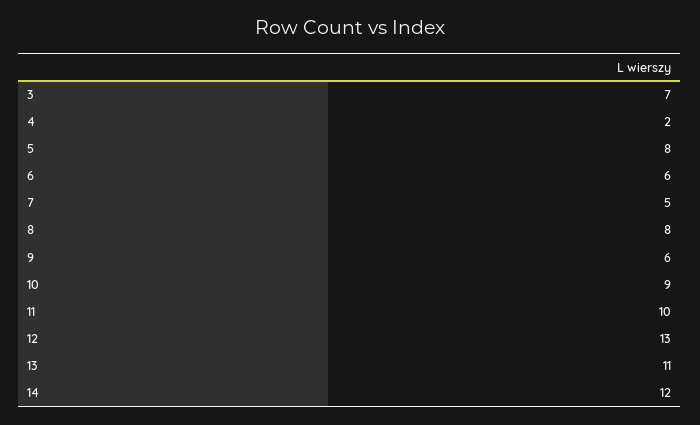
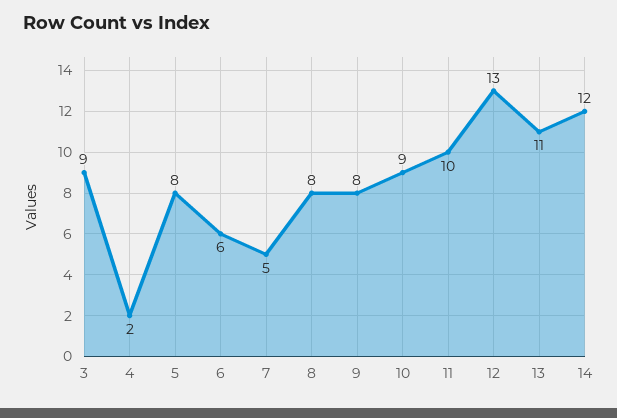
3: 7 -> 9
9: 6 -> 8

